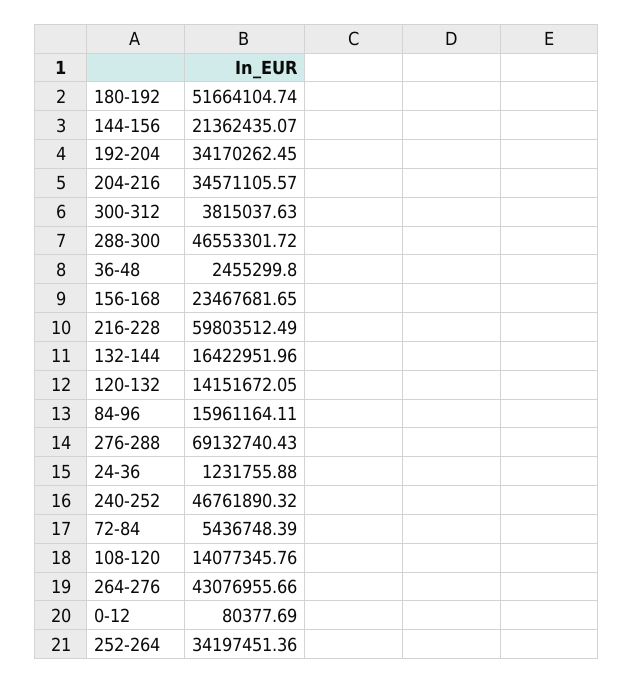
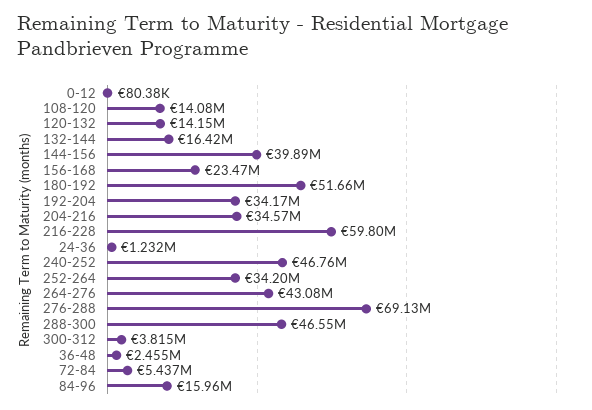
144-156: 21362435.07 -> 39890000

